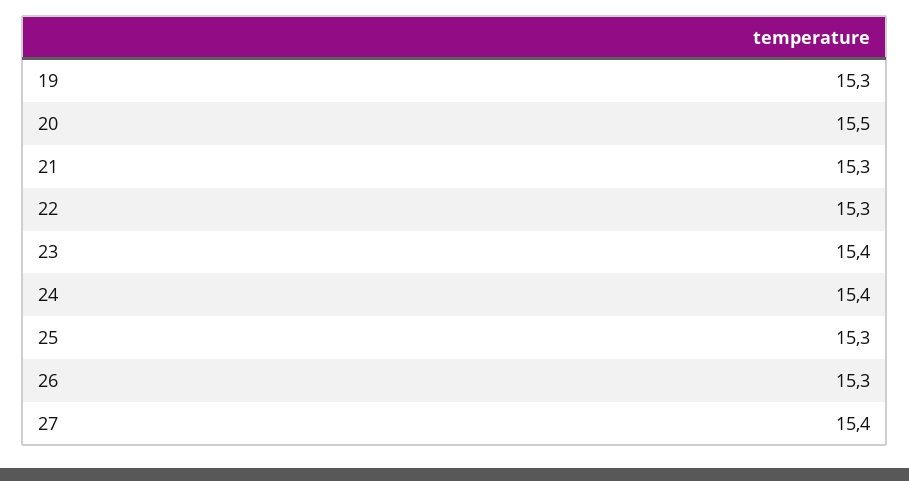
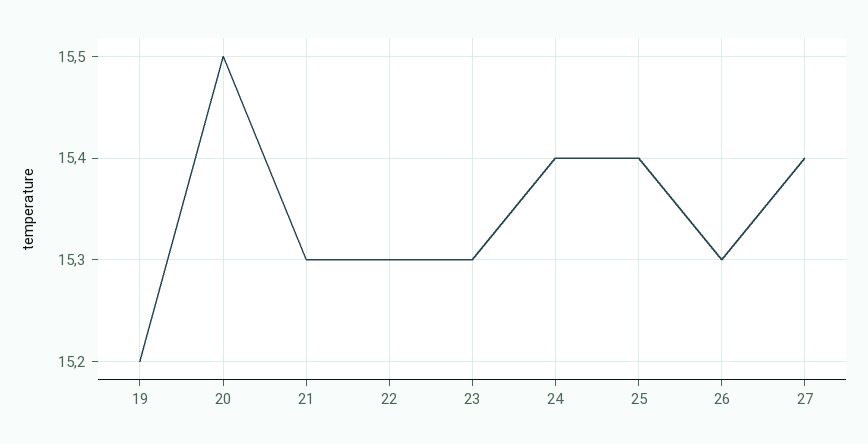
19: 15.3 -> 15.2
23: 15.4 -> 15.3
25: 15.3 -> 15.4

